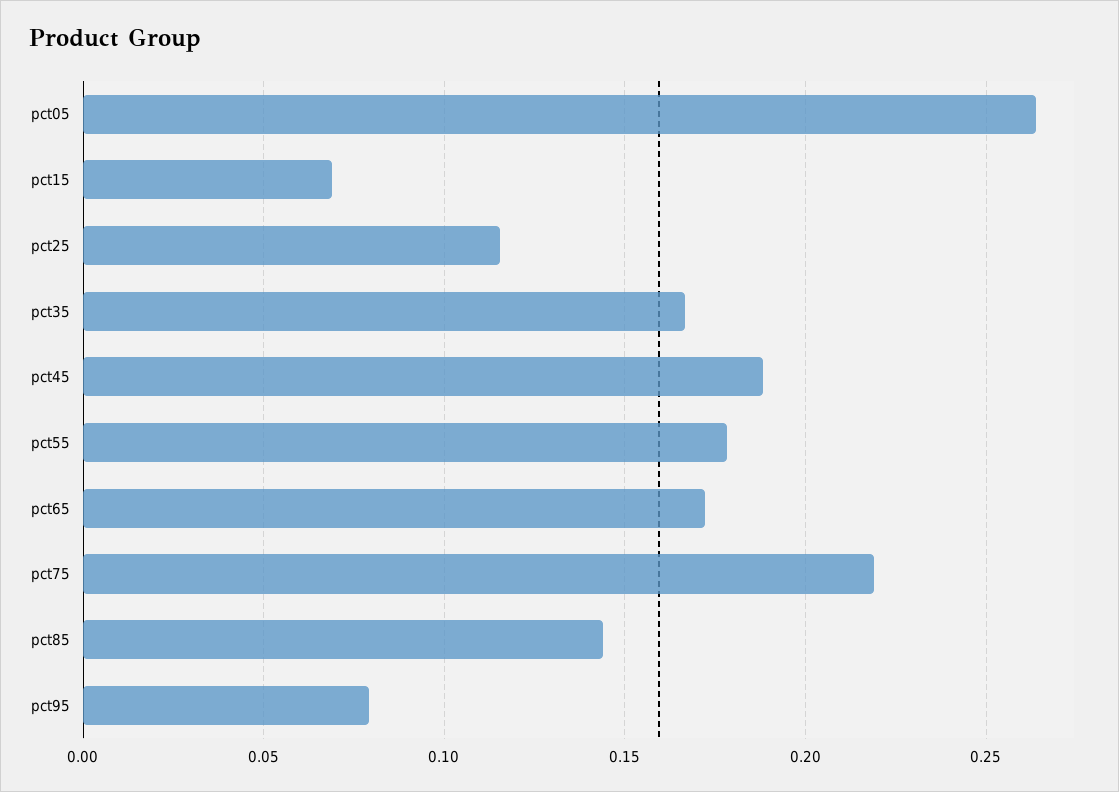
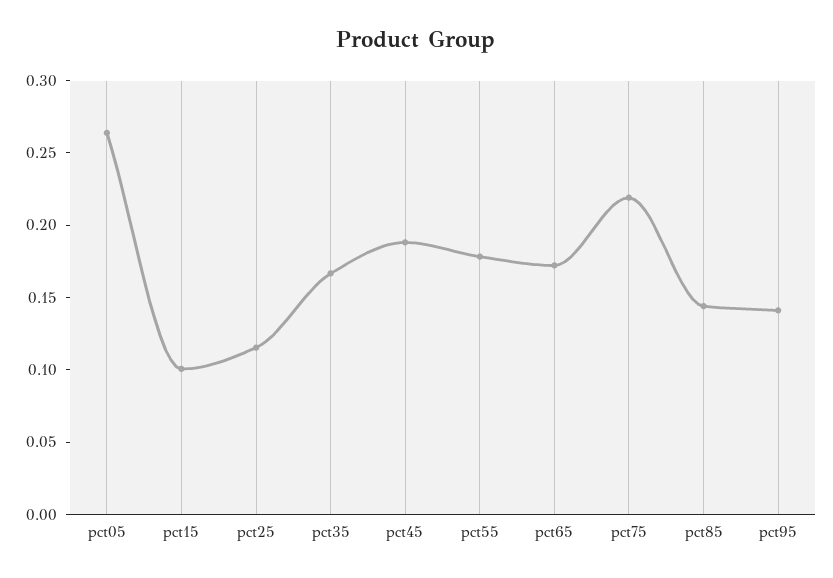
pct15: 0.07 -> 0.1
pct95: 0.08 -> 0.14

